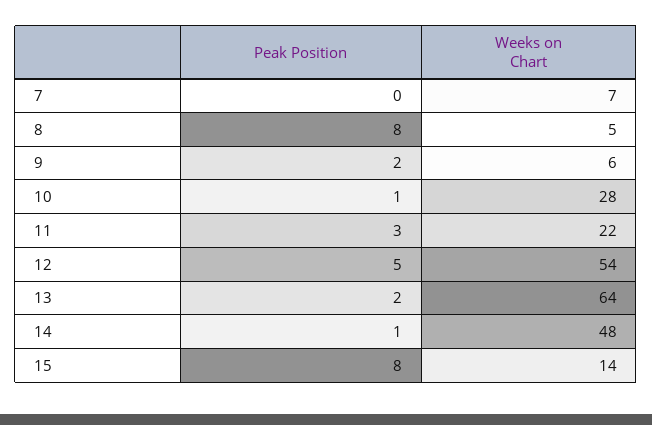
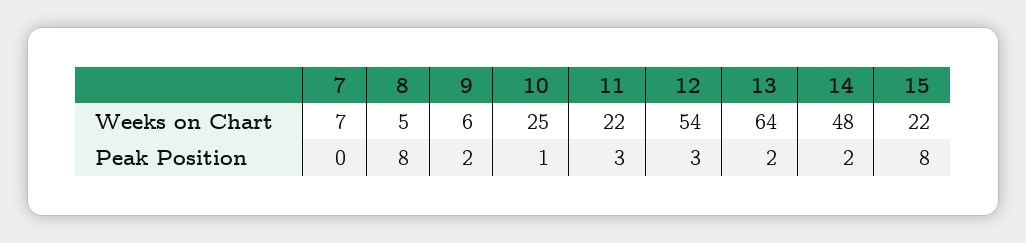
Weeks on Chart, 10: 28 -> 25
Peak Position, 12: 5 -> 3
Peak Position, 14: 1 -> 2
Weeks on Chart, 15: 14 -> 22

